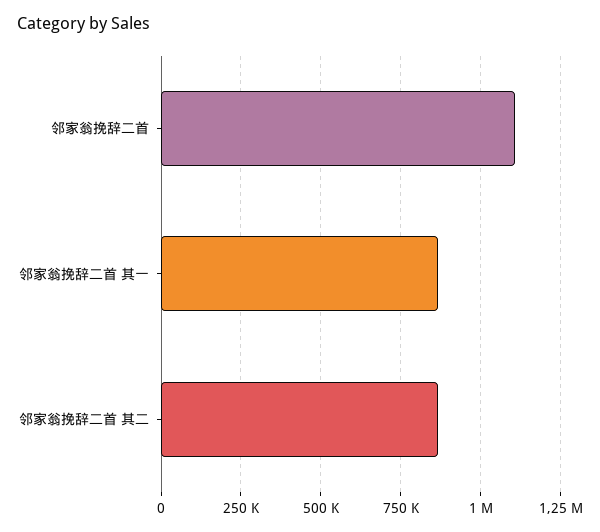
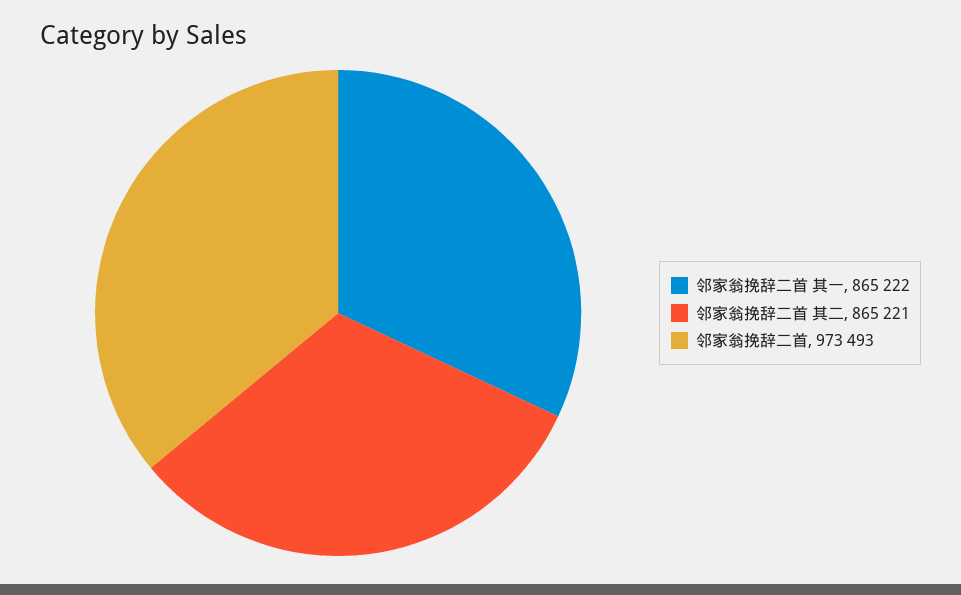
邻家翁挽辞二首: 1100000 -> 973493

